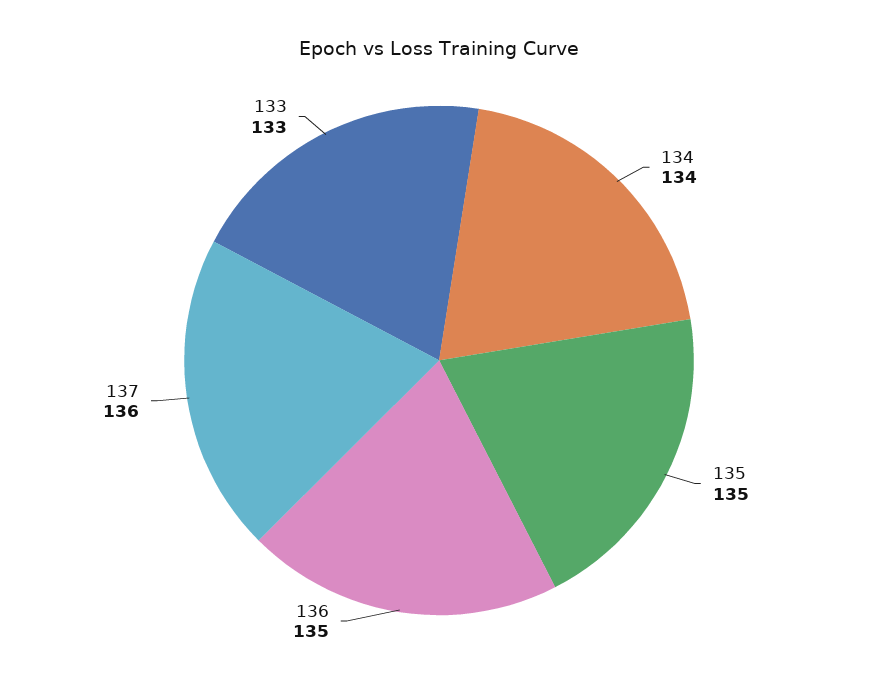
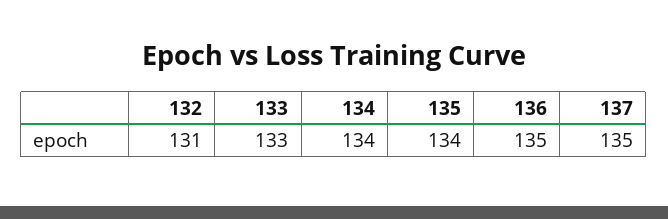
135: 135 -> 134
137: 136 -> 135
132: none -> 131

